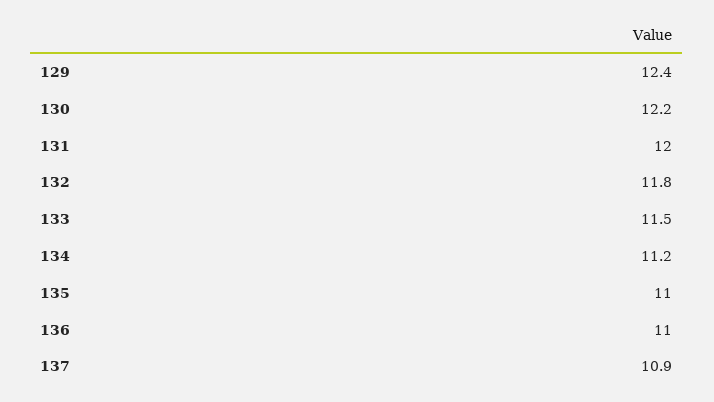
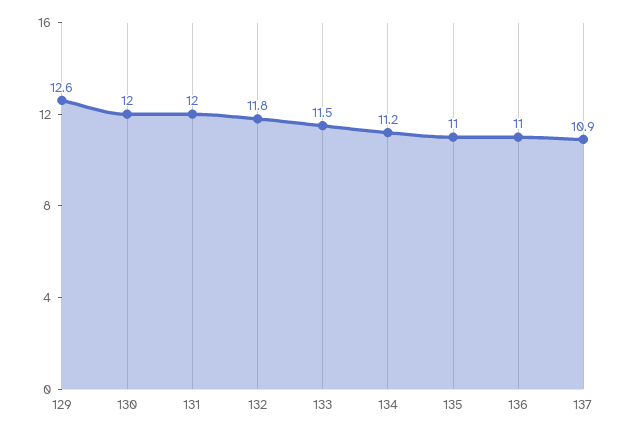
129: 12.4 -> 12.6
130: 12.2 -> 12

